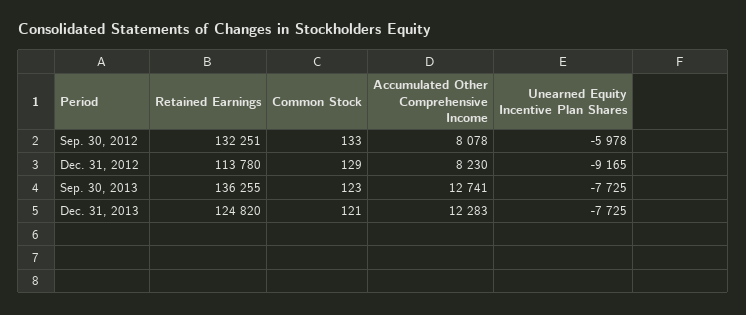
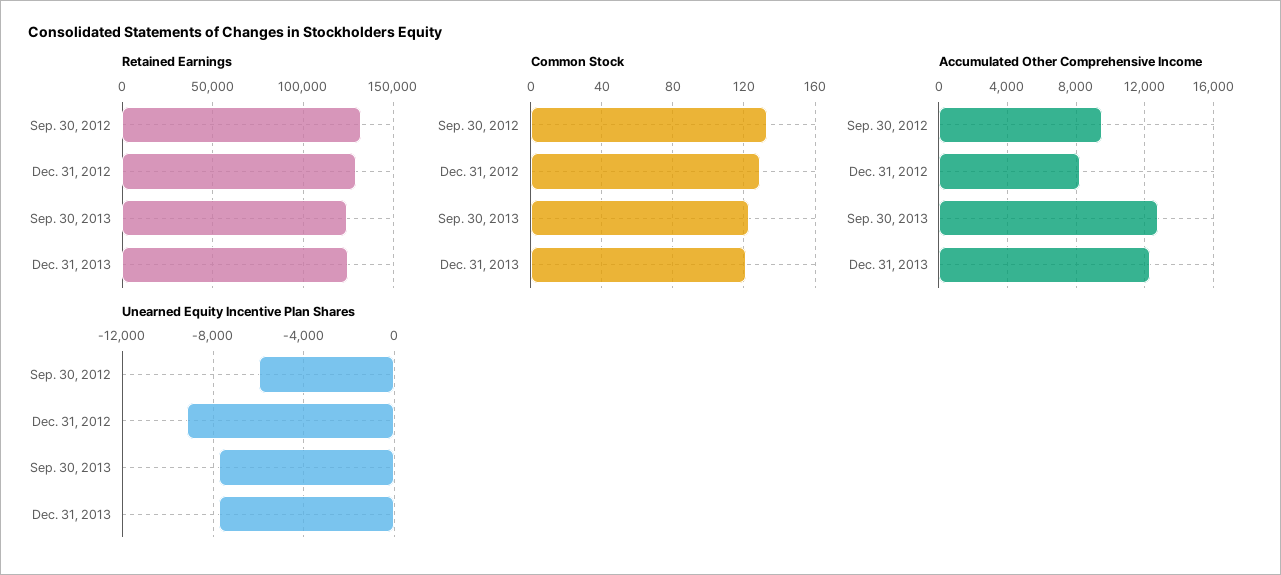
Accumulated Other Comprehensive Income, Sep. 30, 2012: 8078 -> 9500
Retained Earnings, Dec. 31, 2012: 113780 -> 130000
Retained Earnings, Sep. 30, 2013: 136255 -> 125000

